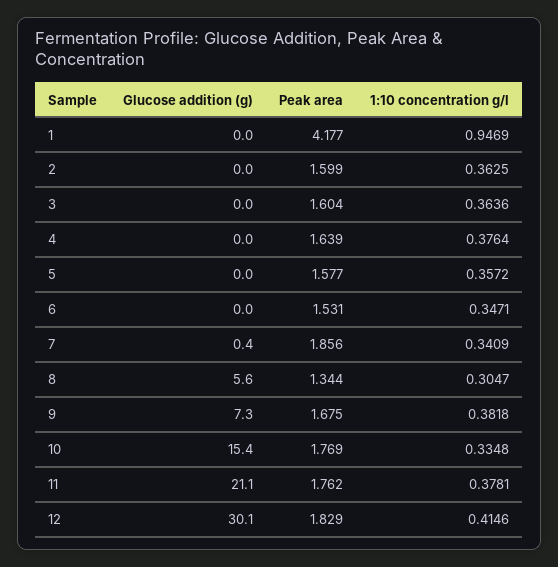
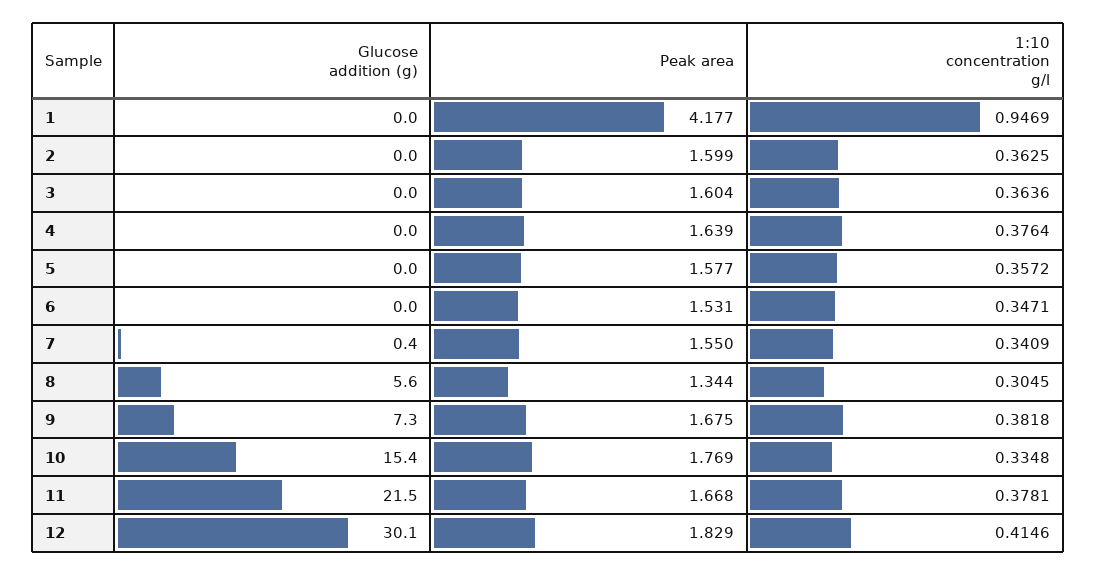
Peak area, 7: 1.856 -> 1.55
1:10 concentration g/l, 8: 0.3047 -> 0.3045
Glucose addition (g), 11: 21.1 -> 21.5
Peak area, 11: 1.762 -> 1.668

